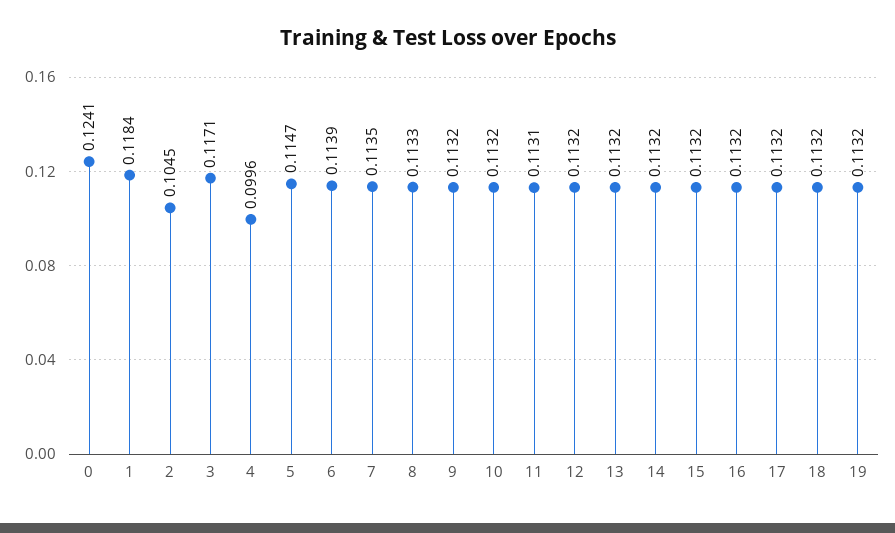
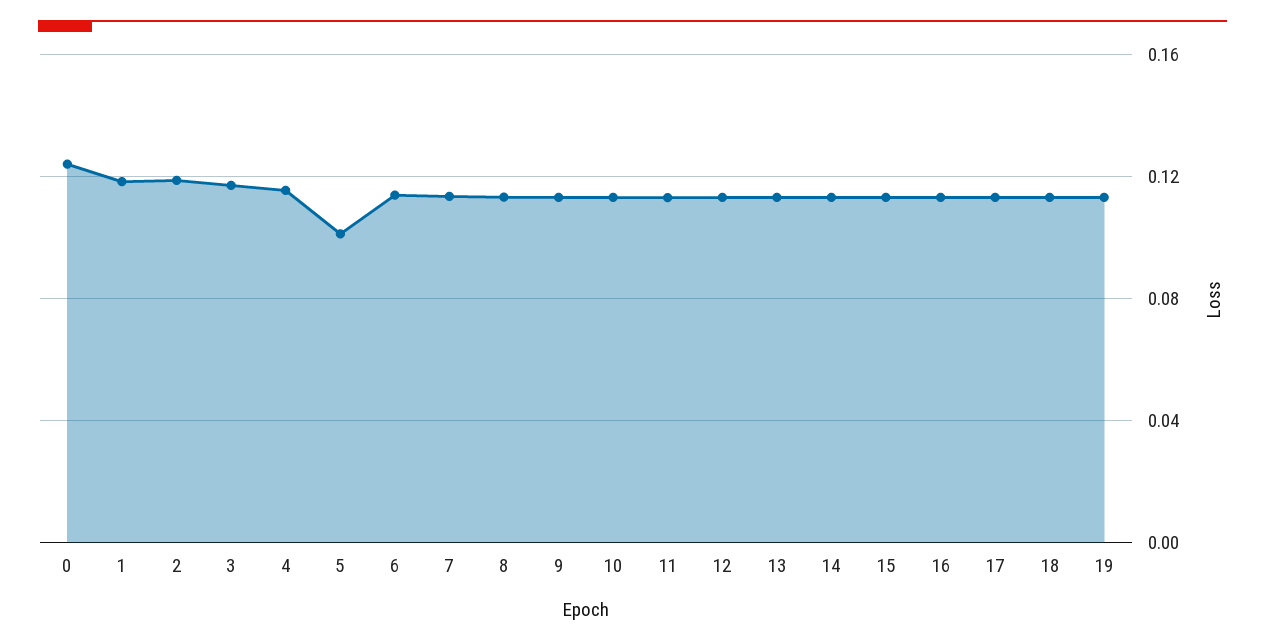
2: 0.1045 -> 0.12
4: 0.0996 -> 0.115
5: 0.1147 -> 0.1

